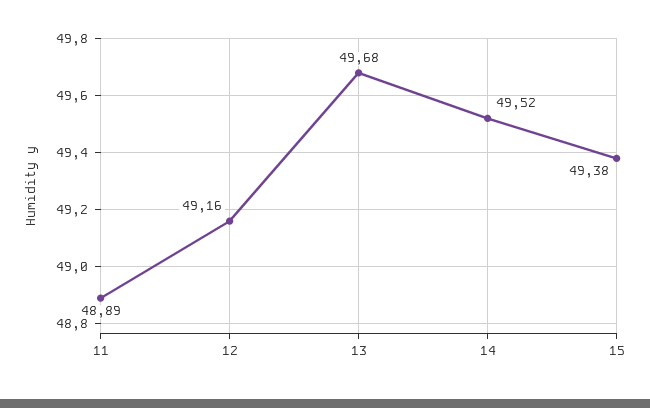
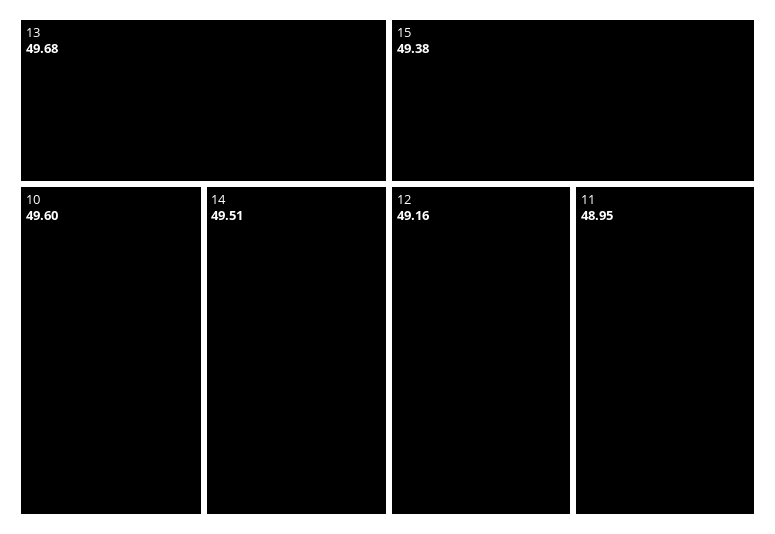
11: 48.89 -> 48.95
14: 49.52 -> 49.51
10: none -> 49.6

